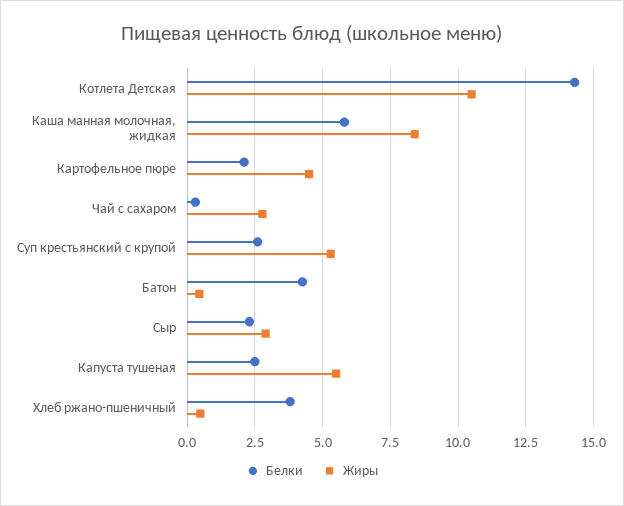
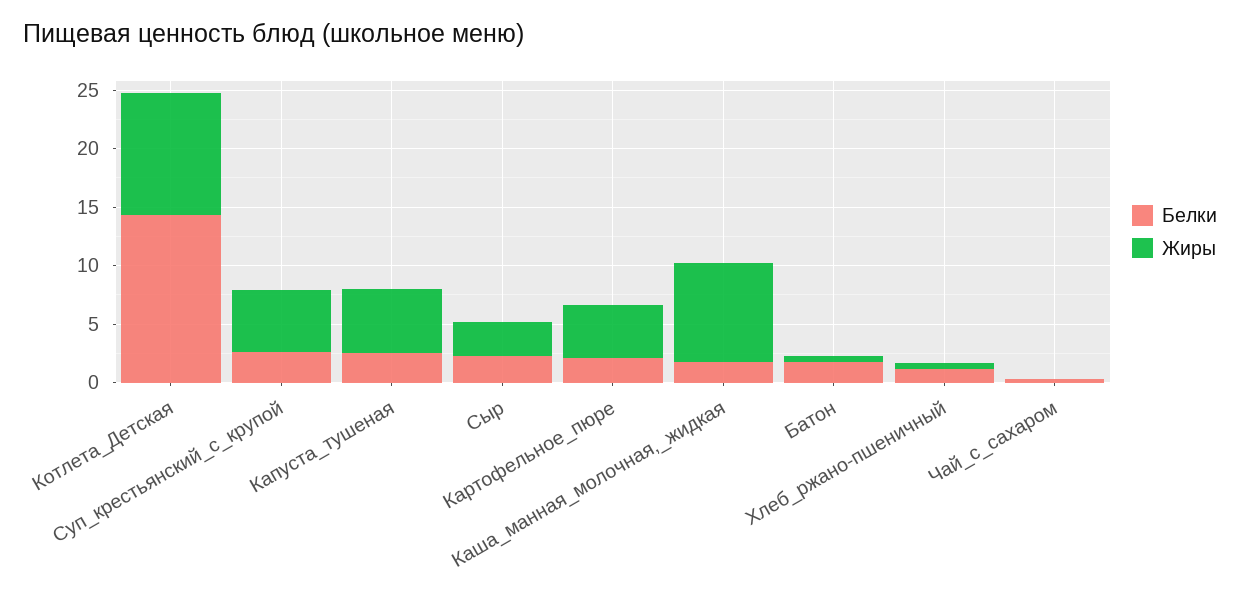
Белки, Каша манная молочная, жидкая: 5.75 -> 2
Жиры, Чай с сахаром: 2.75 -> 0
Белки, Батон: 4.25 -> 2
Белки, Хлеб ржано-пшеничный: 3.75 -> 1

